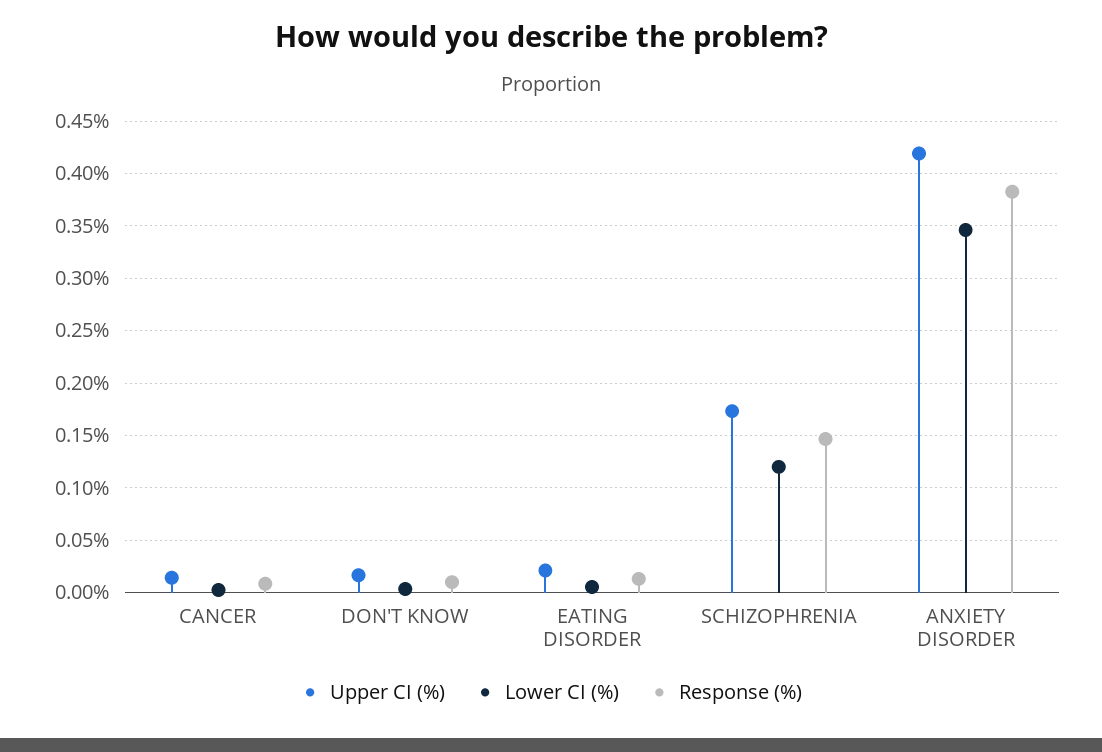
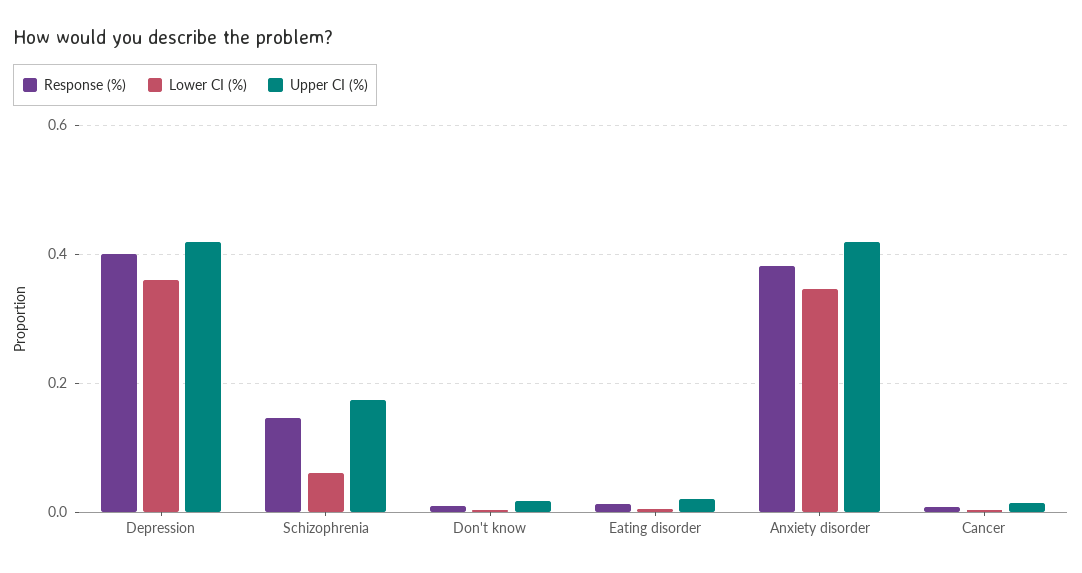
Lower CI (%), SCHIZOPHRENIA: 0.12 -> 0.06
Response (%), Depression: none -> 0.4
Lower CI (%), Depression: none -> 0.36
Upper CI (%), Depression: none -> 0.42

